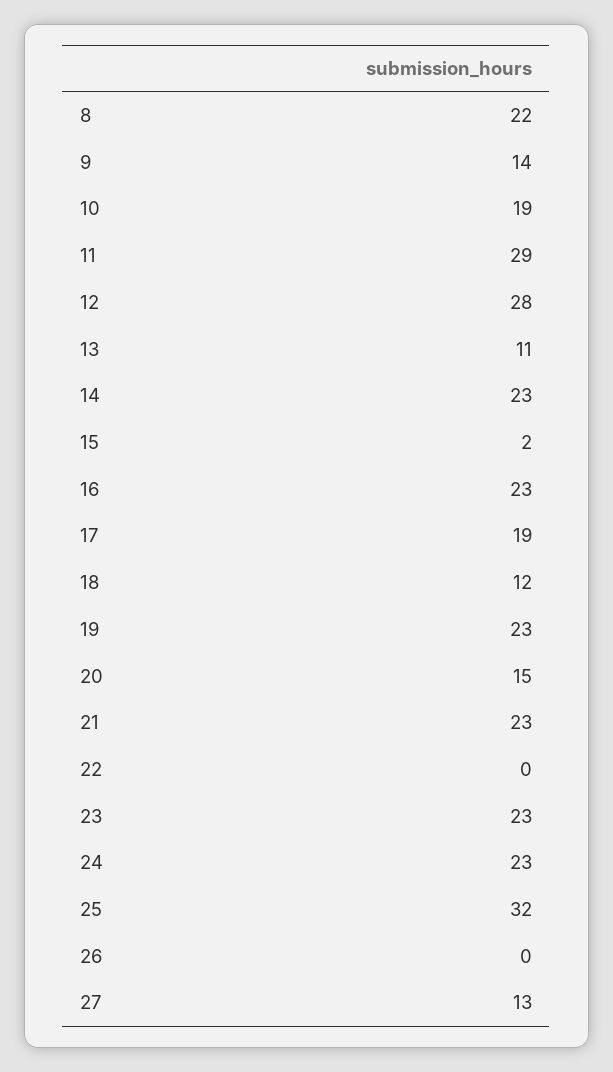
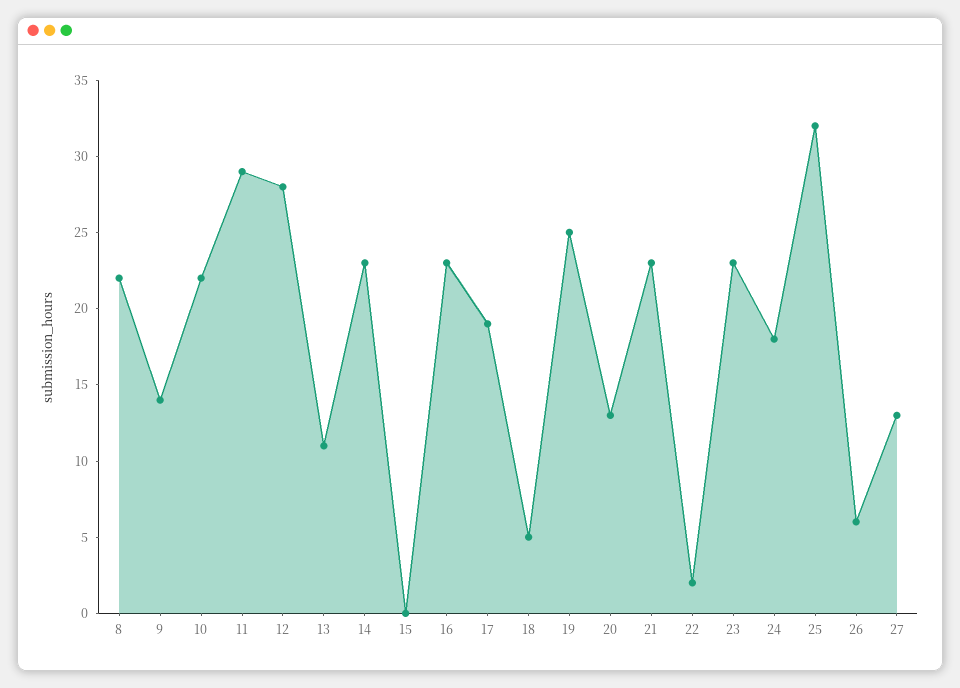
10: 19 -> 22
15: 2 -> 0
18: 12 -> 5
19: 23 -> 25
20: 15 -> 13
22: 0 -> 2
24: 23 -> 18
26: 0 -> 6

